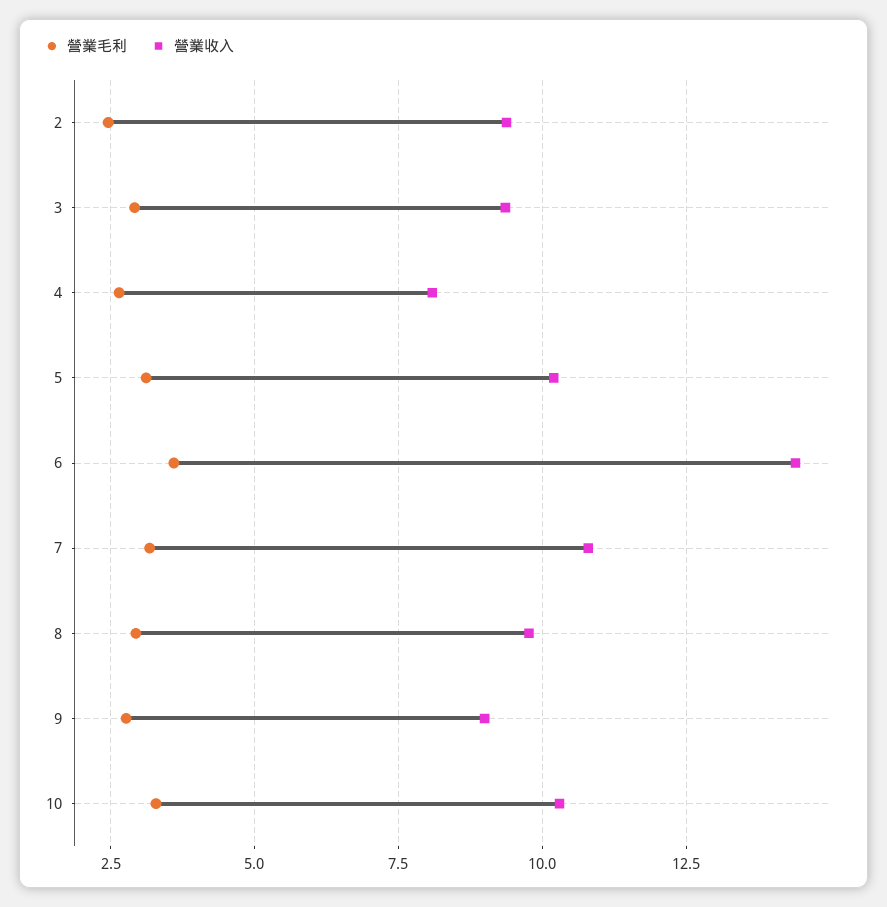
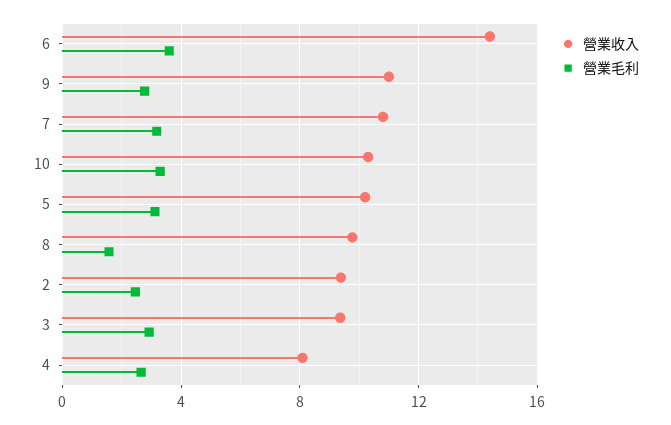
營業毛利, 8: 3 -> 1.5
營業收入, 9: 9 -> 11

